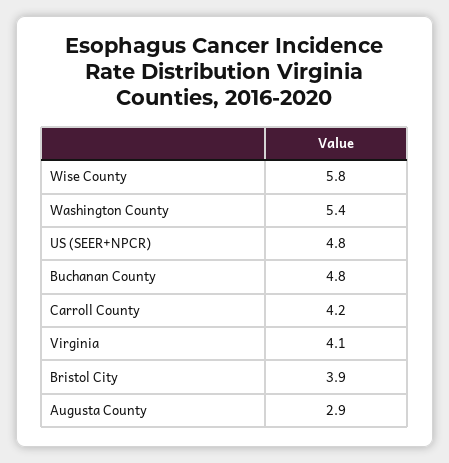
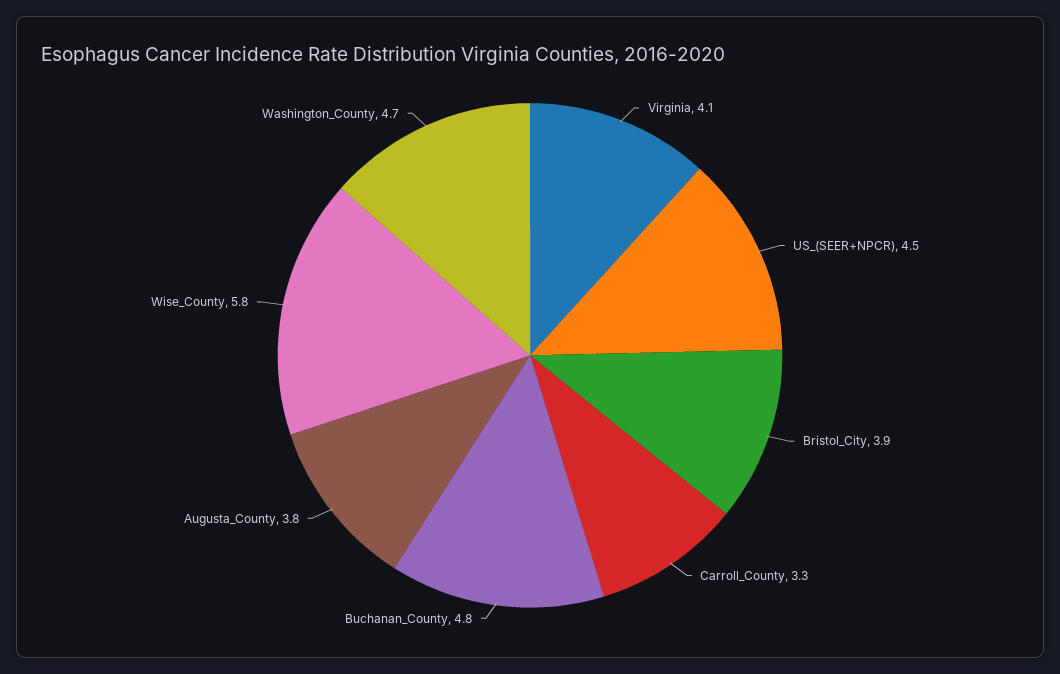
Washington County: 5.4 -> 4.7
US (SEER+NPCR): 4.8 -> 4.5
Carroll County: 4.2 -> 3.3
Augusta County: 2.9 -> 3.8

